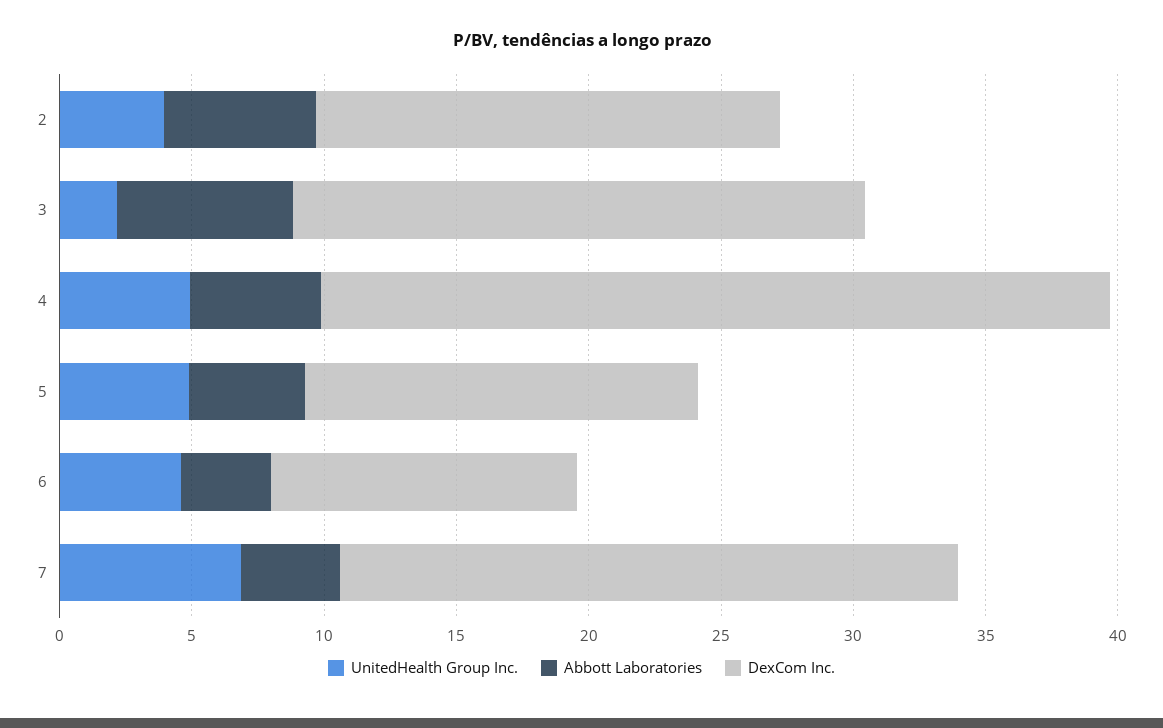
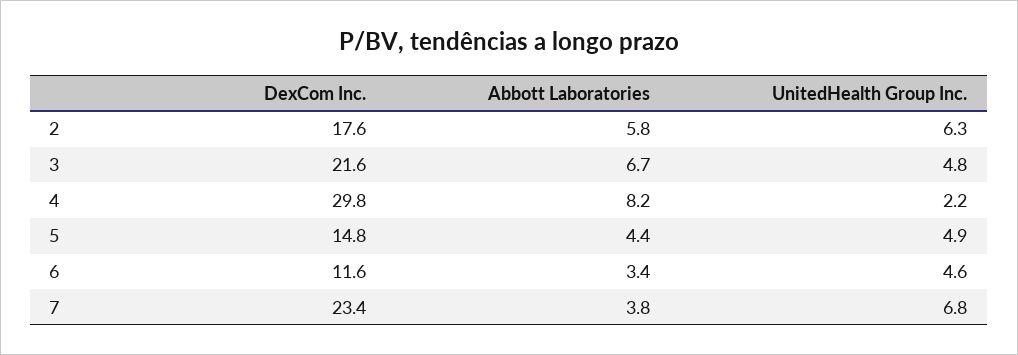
UnitedHealth Group Inc., 2: 4 -> 6.3
UnitedHealth Group Inc., 3: 2 -> 4.8
UnitedHealth Group Inc., 4: 5 -> 2.2
Abbott Laboratories, 4: 5 -> 8.2

